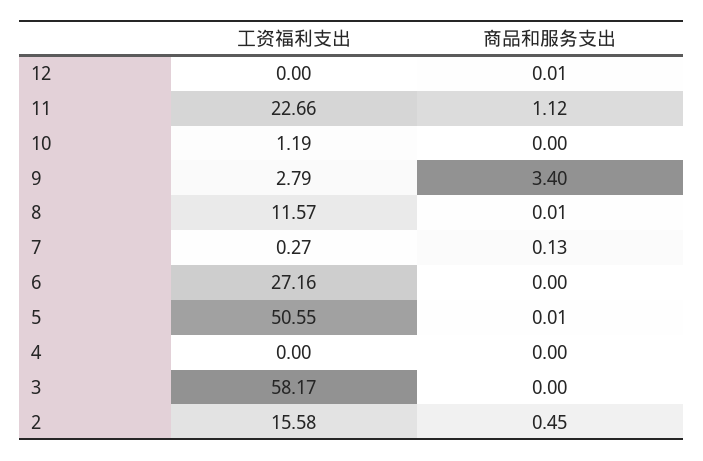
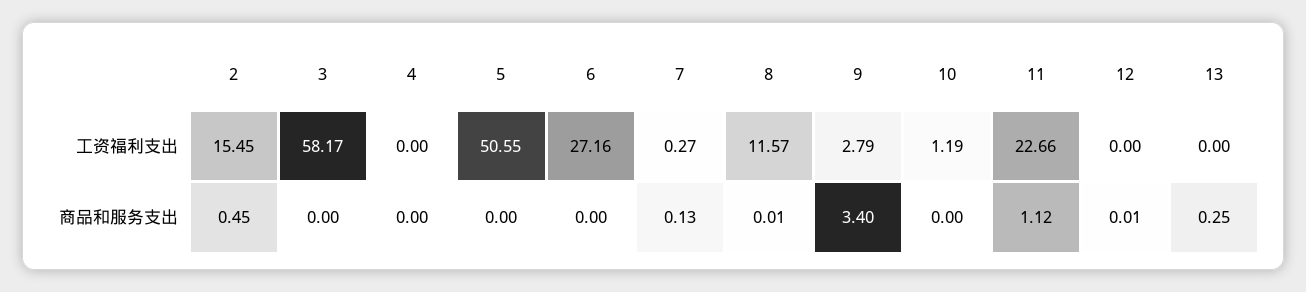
商品和服务支出, 5: 0.01 -> 0
工资福利支出, 2: 15.58 -> 15.45
工资福利支出, 13: none -> 0
商品和服务支出, 13: none -> 0.25

